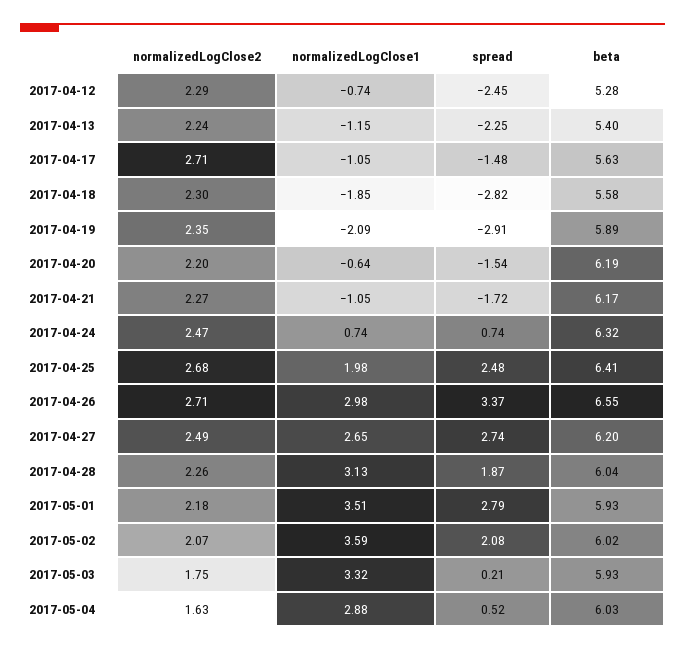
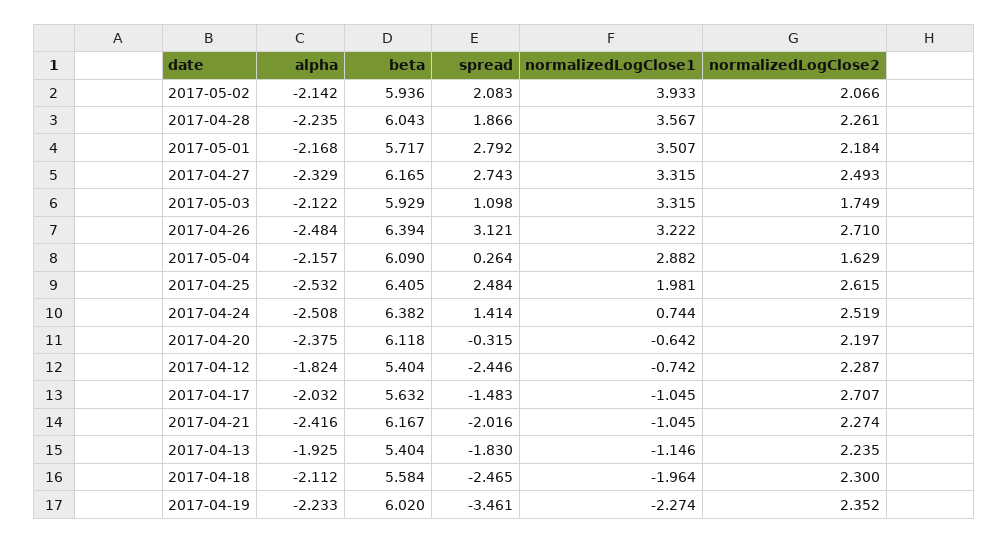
beta, 2017-04-12: 5.28 -> 5.404
spread, 2017-04-13: -2.25 -> -1.83
normalizedLogClose1, 2017-04-18: -1.85 -> -1.964
spread, 2017-04-18: -2.82 -> -2.465
normalizedLogClose1, 2017-04-19: -2.09 -> -2.274
spread, 2017-04-19: -2.91 -> -3.461
beta, 2017-04-19: 5.89 -> 6.02
spread, 2017-04-20: -1.54 -> -0.315
beta, 2017-04-20: 6.19 -> 6.118
spread, 2017-04-21: -1.72 -> -2.016
normalizedLogClose2, 2017-04-24: 2.47 -> 2.519
spread, 2017-04-24: 0.74 -> 1.414
beta, 2017-04-24: 6.32 -> 6.382
normalizedLogClose2, 2017-04-25: 2.68 -> 2.615
normalizedLogClose1, 2017-04-26: 2.98 -> 3.222
spread, 2017-04-26: 3.37 -> 3.121
beta, 2017-04-26: 6.55 -> 6.394
normalizedLogClose1, 2017-04-27: 2.65 -> 3.315
beta, 2017-04-27: 6.2 -> 6.165
normalizedLogClose1, 2017-04-28: 3.13 -> 3.567
beta, 2017-05-01: 5.93 -> 5.717
normalizedLogClose1, 2017-05-02: 3.59 -> 3.933
beta, 2017-05-02: 6.02 -> 5.936
spread, 2017-05-03: 0.21 -> 1.098
spread, 2017-05-04: 0.52 -> 0.264
beta, 2017-05-04: 6.03 -> 6.09
alpha, 2017-05-02: none -> -2.142
alpha, 2017-04-28: none -> -2.235
alpha, 2017-05-01: none -> -2.168
alpha, 2017-04-27: none -> -2.329
alpha, 2017-05-03: none -> -2.122
alpha, 2017-04-26: none -> -2.484
alpha, 2017-05-04: none -> -2.157
alpha, 2017-04-25: none -> -2.532
alpha, 2017-04-24: none -> -2.508
alpha, 2017-04-20: none -> -2.375
alpha, 2017-04-12: none -> -1.824
alpha, 2017-04-17: none -> -2.032
alpha, 2017-04-21: none -> -2.416
alpha, 2017-04-13: none -> -1.925
alpha, 2017-04-18: none -> -2.112
alpha, 2017-04-19: none -> -2.233

